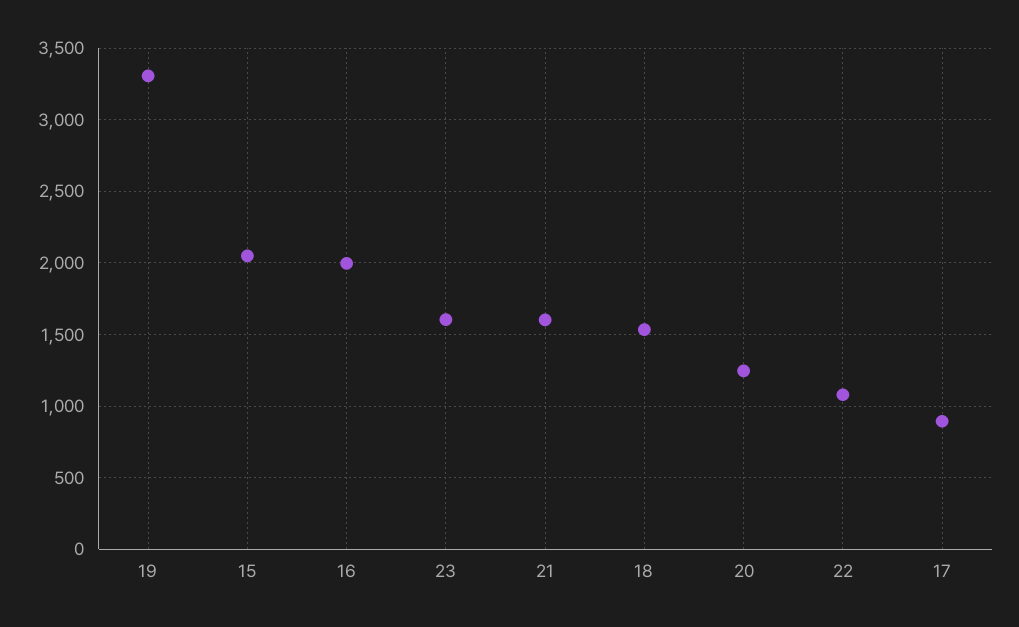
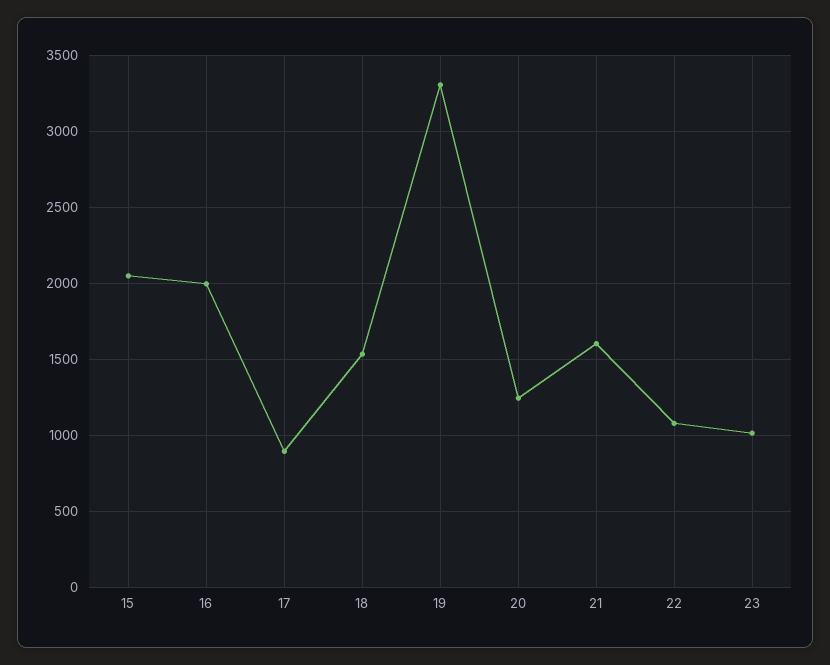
23: 1600 -> 1000

